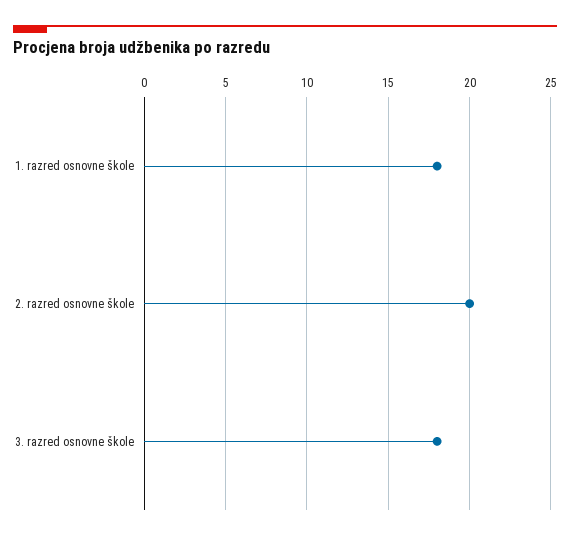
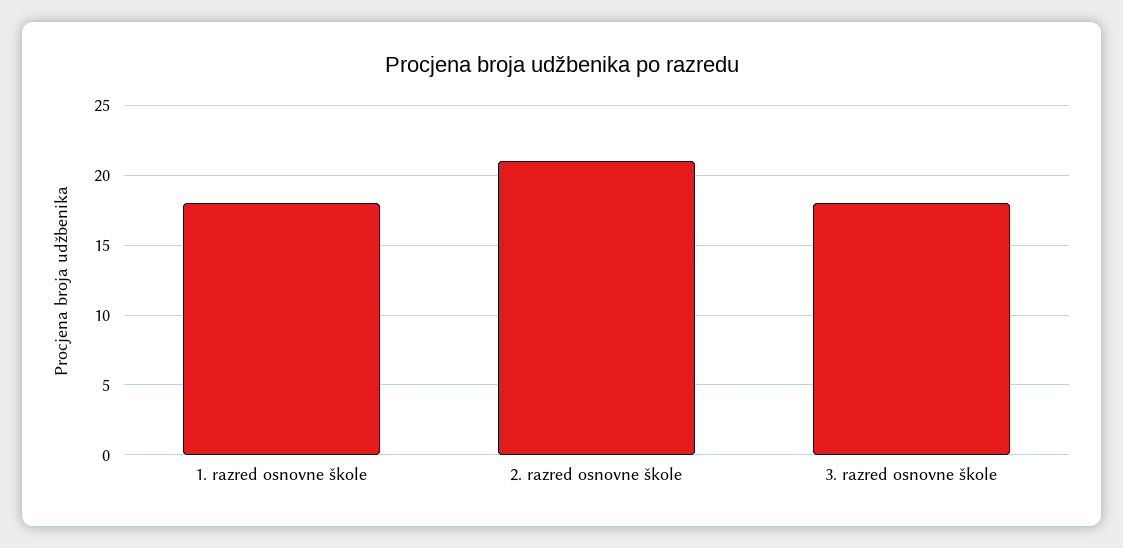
2. razred osnovne škole: 20 -> 21

